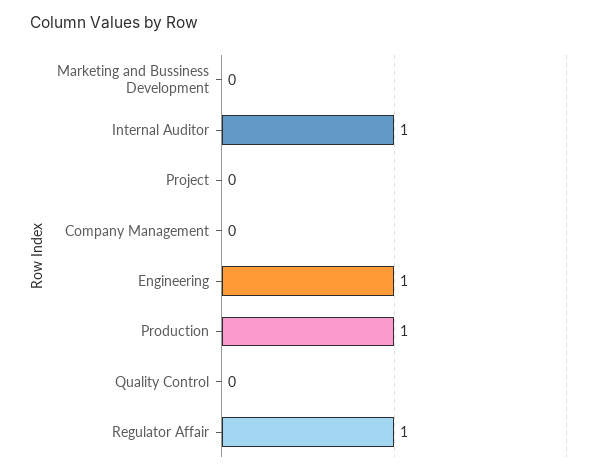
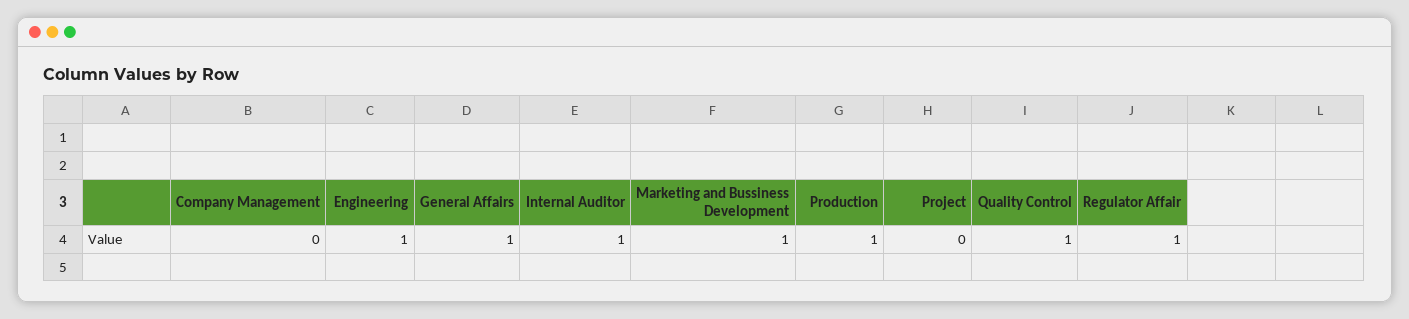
Marketing and Bussiness Development: 0 -> 1
Quality Control: 0 -> 1
General Affairs: none -> 1

